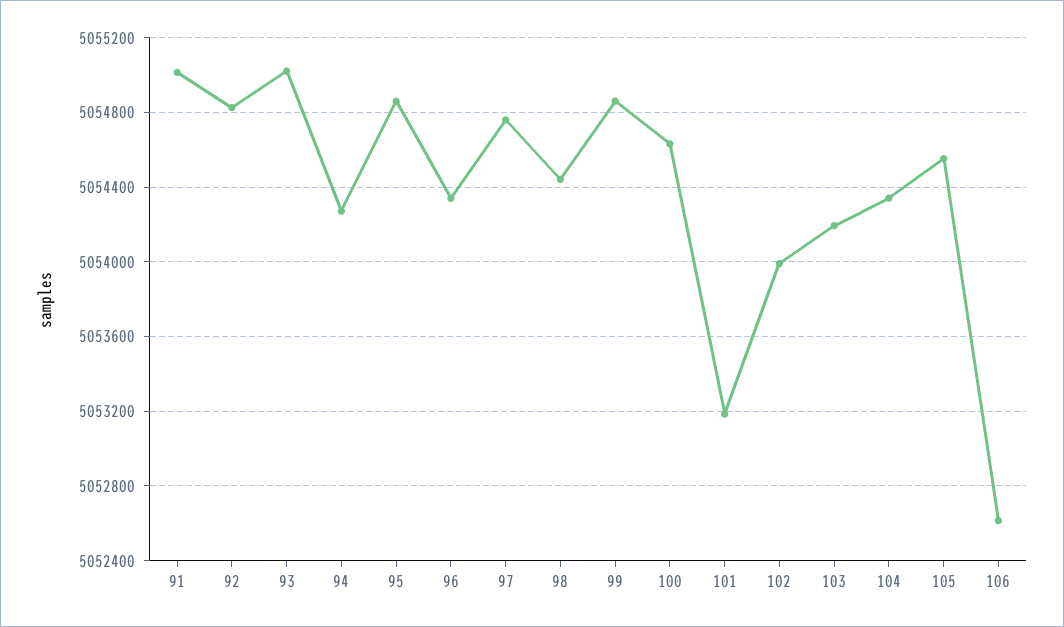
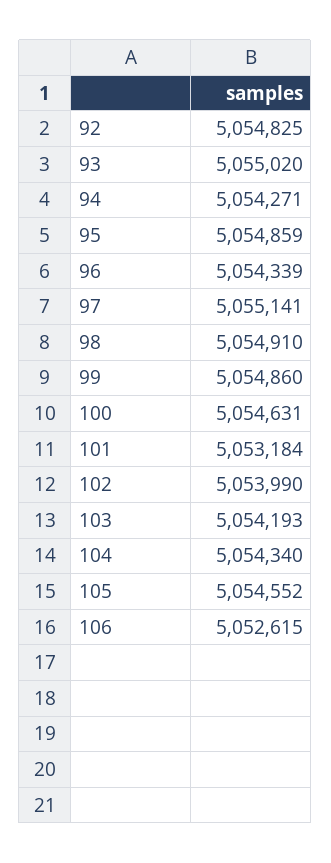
91: 5055000 -> none
97: 5054750 -> 5055141
98: 5054450 -> 5054910

